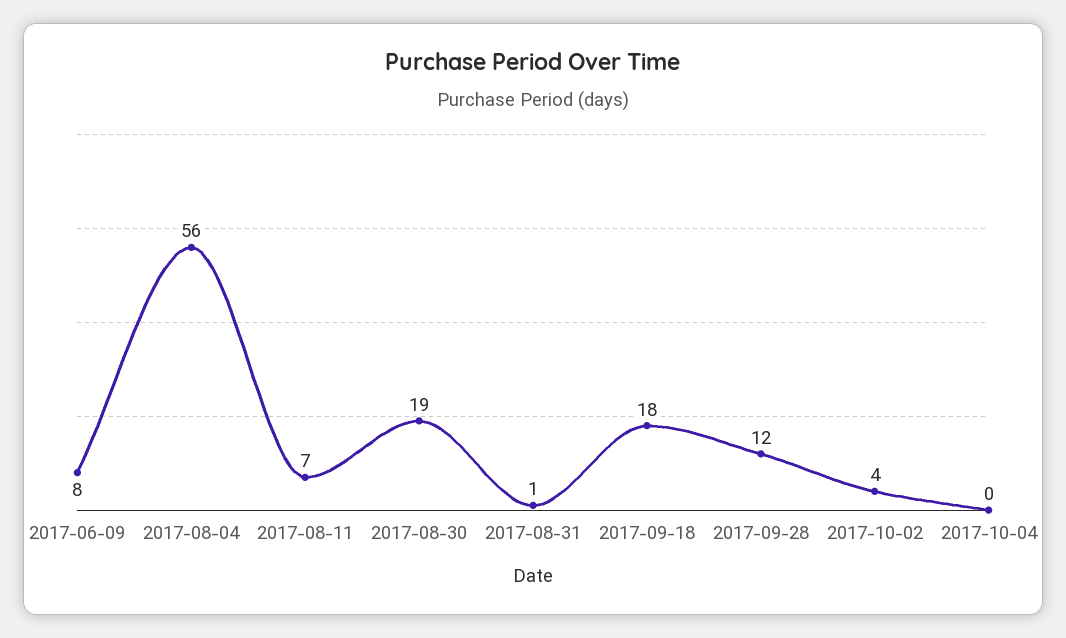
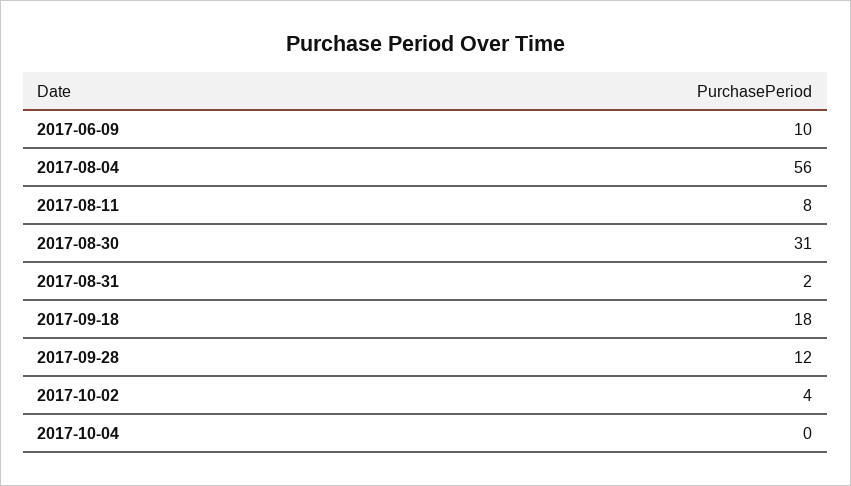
2017-06-09: 8 -> 10
2017-08-11: 7 -> 8
2017-08-30: 19 -> 31
2017-08-31: 1 -> 2

